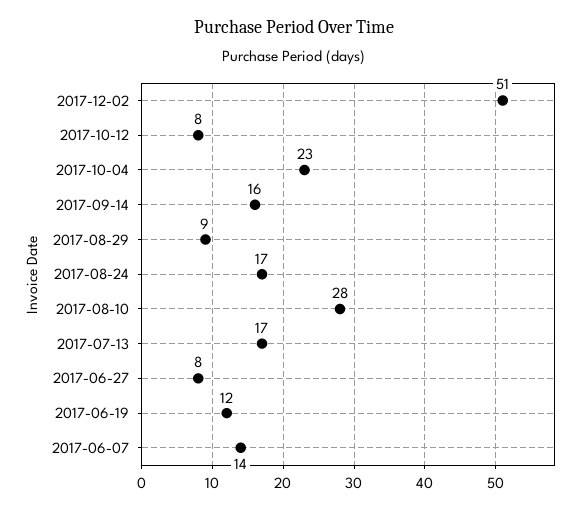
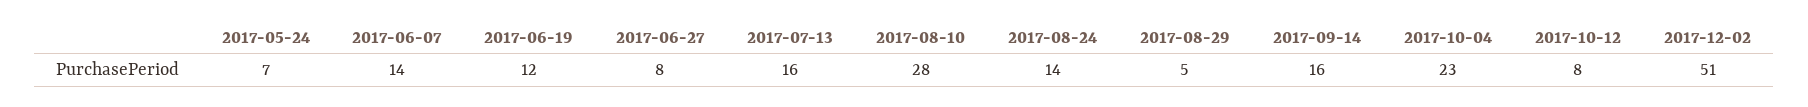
2017-08-29: 9 -> 5
2017-08-24: 17 -> 14
2017-07-13: 17 -> 16
2017-05-24: none -> 7

